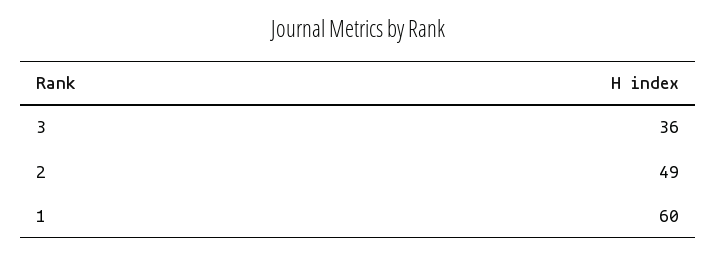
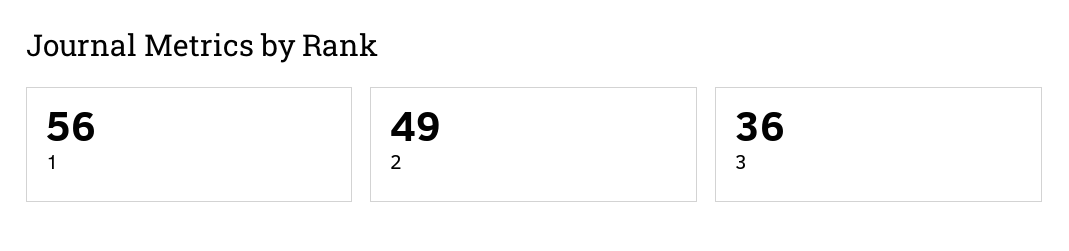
1: 60 -> 56

